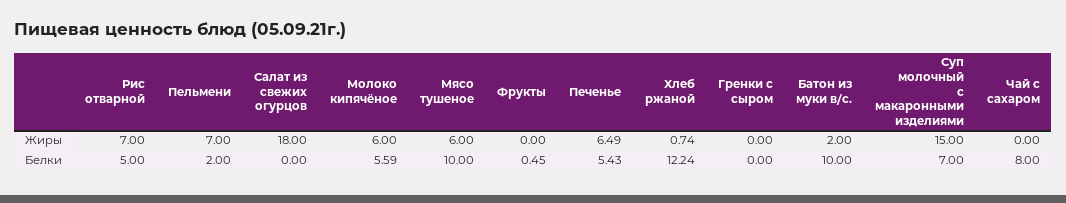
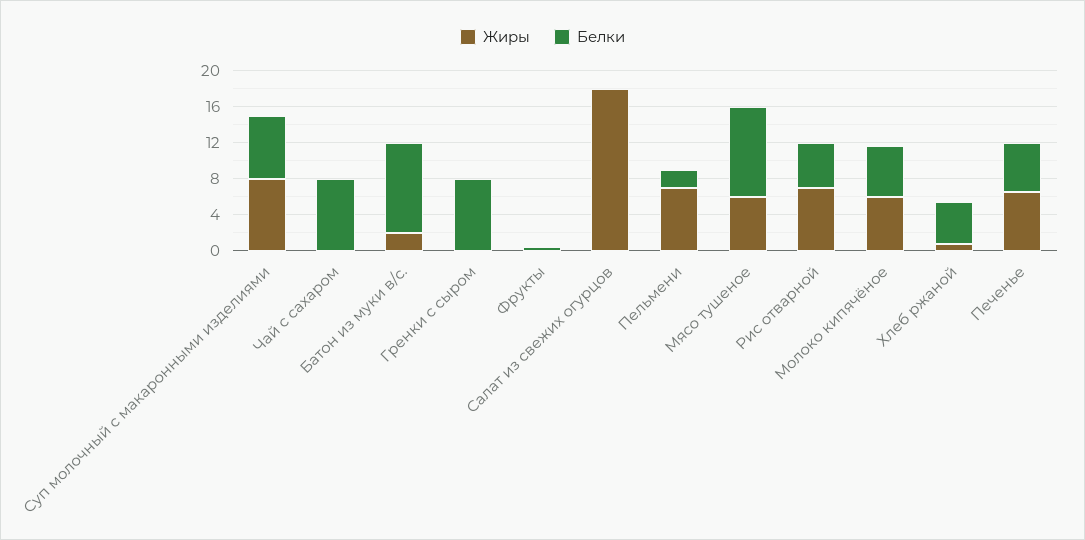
Жиры, Суп молочный с макаронными изделиями: 15 -> 8
Белки, Хлеб ржаной: 12.24 -> 5
Белки, Гренки с сыром: 0 -> 8

